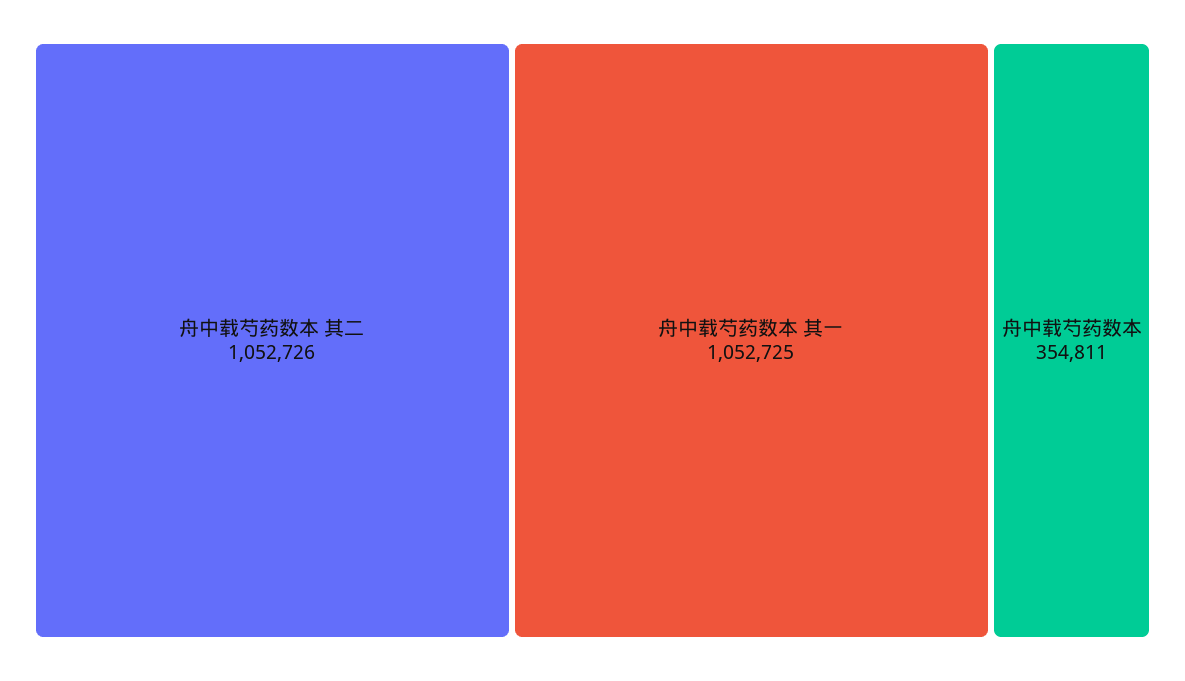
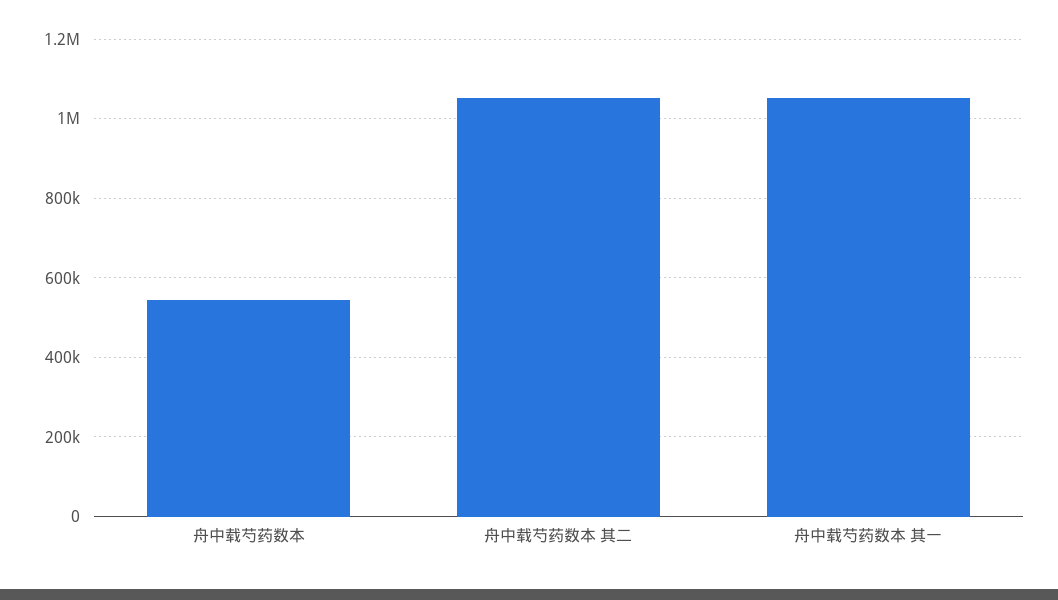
舟中载芍药数本: 354811 -> 540000

